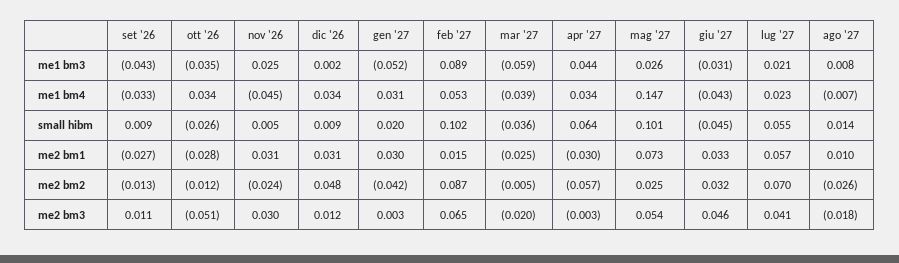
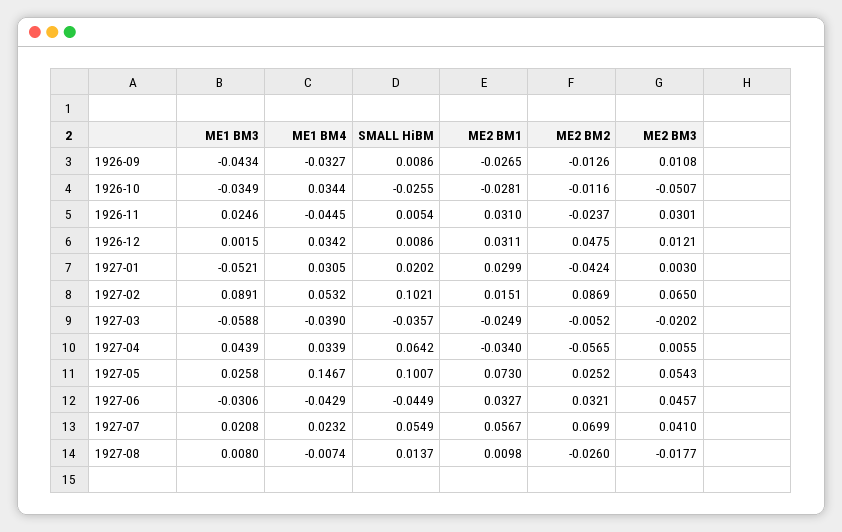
apr '27, me2 bm1: -0.03 -> -0.034
apr '27, me2 bm3: -0.003 -> 0.0055

